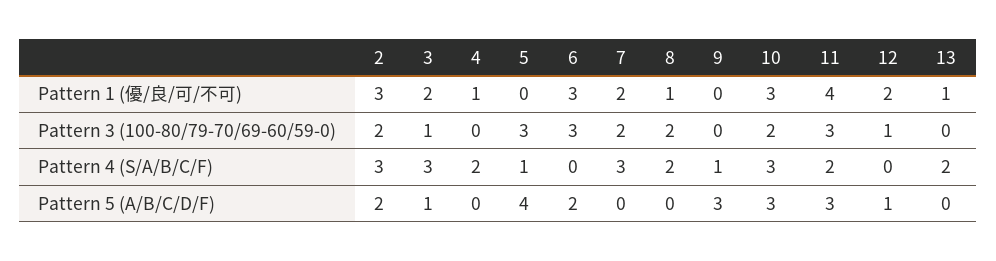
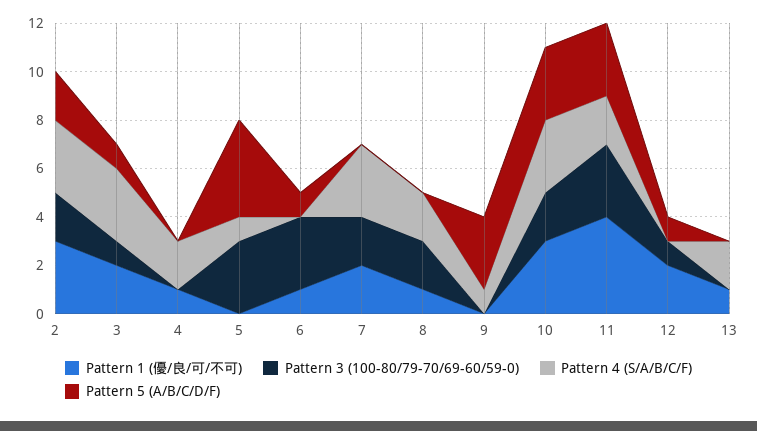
Pattern 1 (優/良/可/不可), 6: 3 -> 1
Pattern 5 (A/B/C/D/F), 6: 2 -> 1

